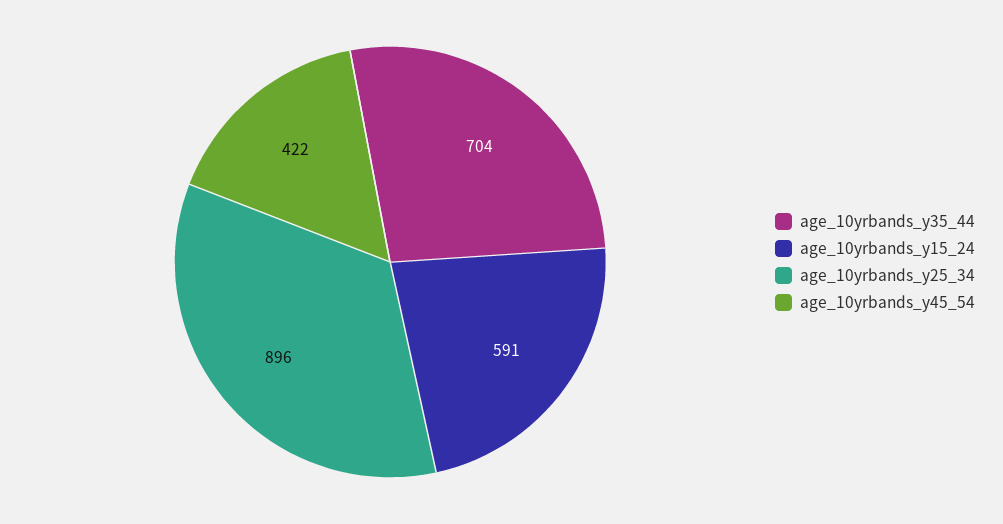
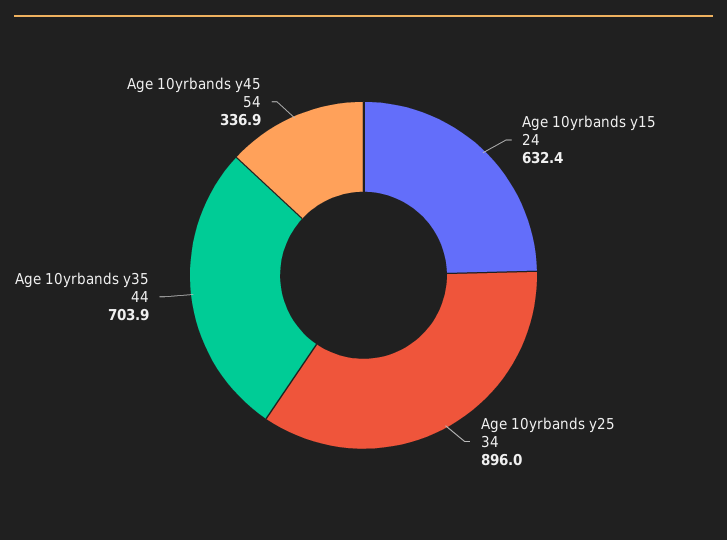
age_10yrbands_y15_24: 591 -> 632.4
age_10yrbands_y45_54: 422 -> 336.9

